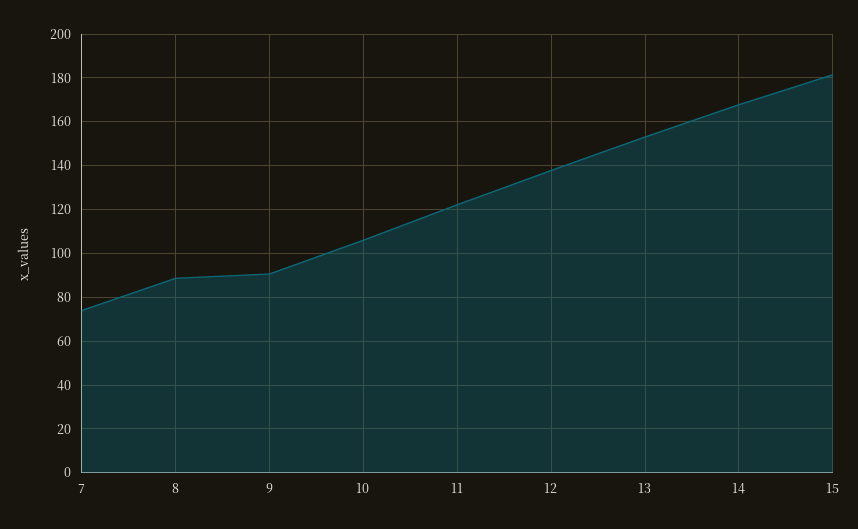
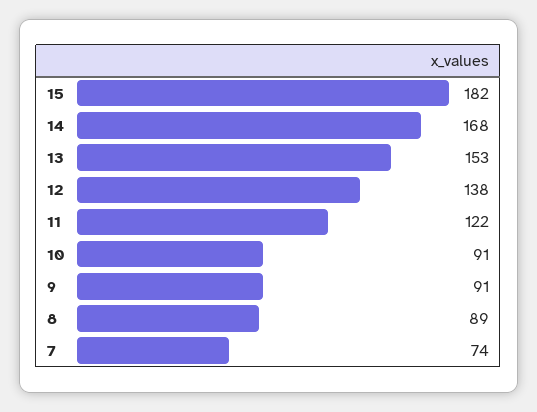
10: 105 -> 91

